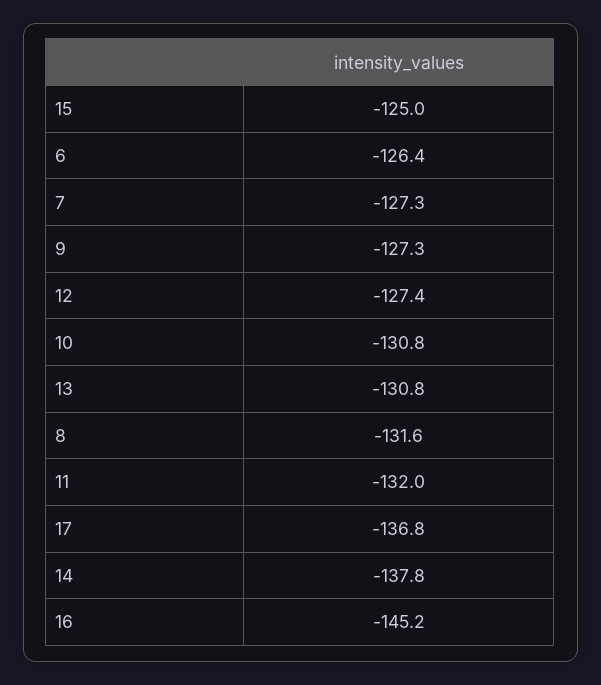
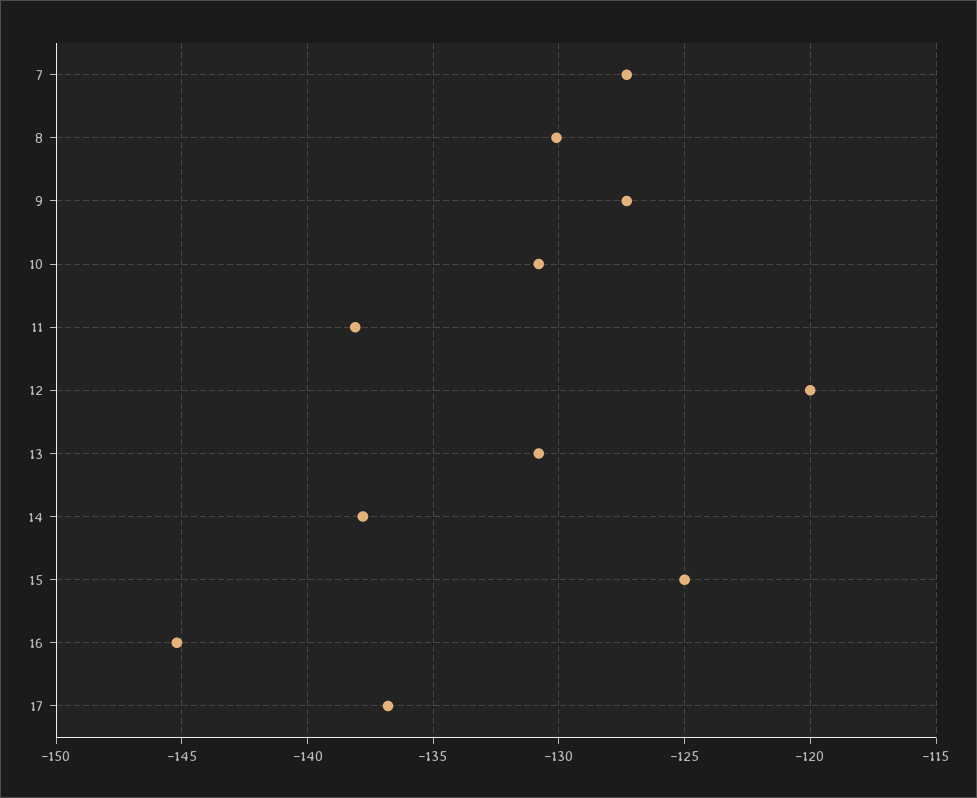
6: -126.4 -> none
12: -127.4 -> -120
8: -131.6 -> -130
11: -132 -> -138

